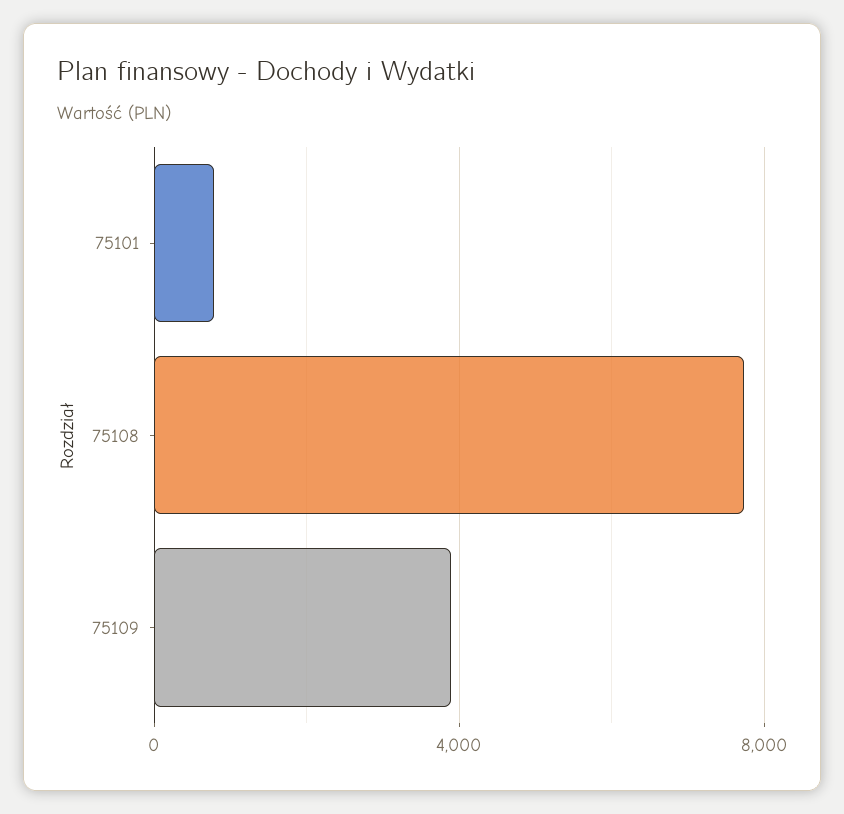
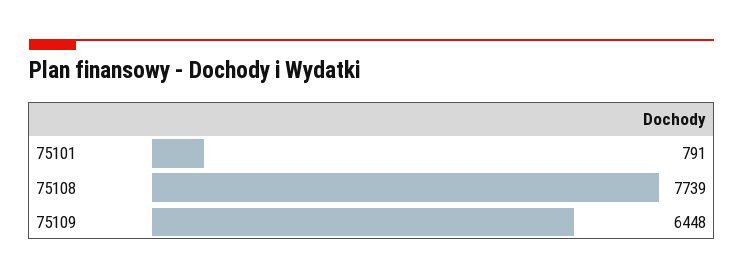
75109: 4000 -> 6448

